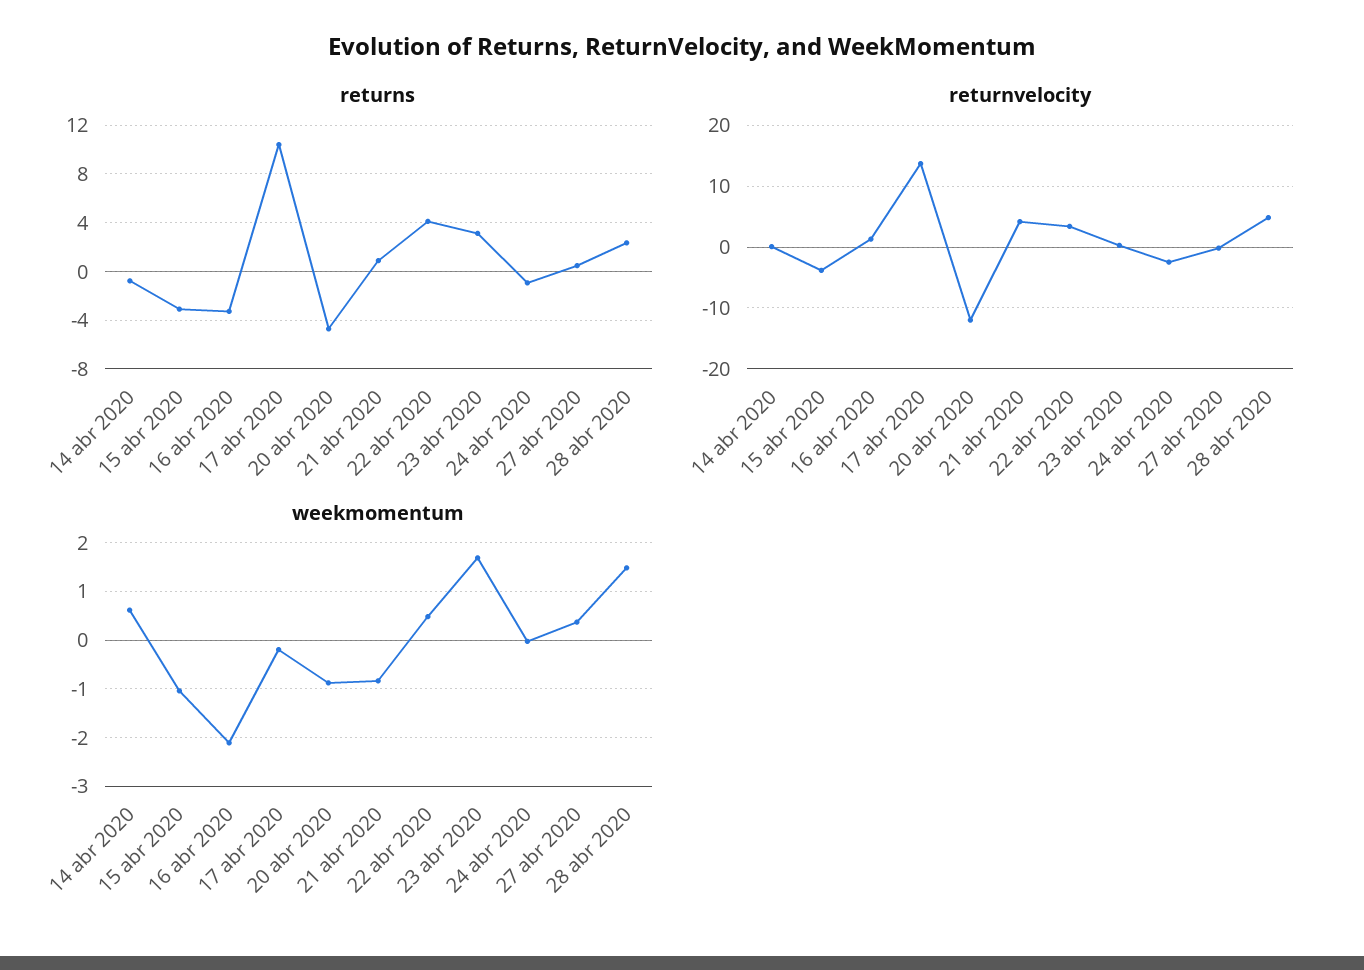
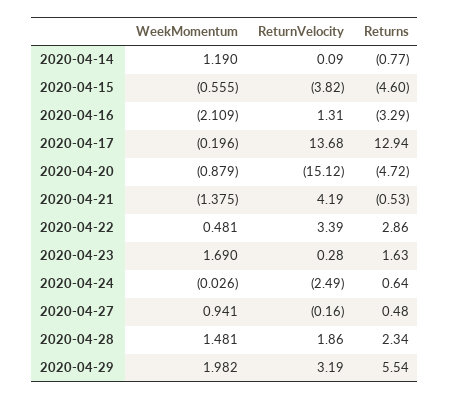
returns, 15 abr 2020: -3 -> -4.6
returns, 17 abr 2020: 10.5 -> 12.94
returns, 21 abr 2020: 1 -> -0.53
returns, 22 abr 2020: 4 -> 2.86
returns, 23 abr 2020: 3 -> 1.63
returns, 24 abr 2020: -1 -> 0.64
returnvelocity, 20 abr 2020: -12 -> -15.12
returnvelocity, 28 abr 2020: 5 -> 1.86
weekmomentum, 14 abr 2020: 0.6 -> 1.19
weekmomentum, 15 abr 2020: -1 -> -0.555
weekmomentum, 21 abr 2020: -0.8 -> -1.375
weekmomentum, 27 abr 2020: 0.4 -> 0.941
weekmomentum, 2020-04-29: none -> 1.982
returnvelocity, 2020-04-29: none -> 3.19
returns, 2020-04-29: none -> 5.54

